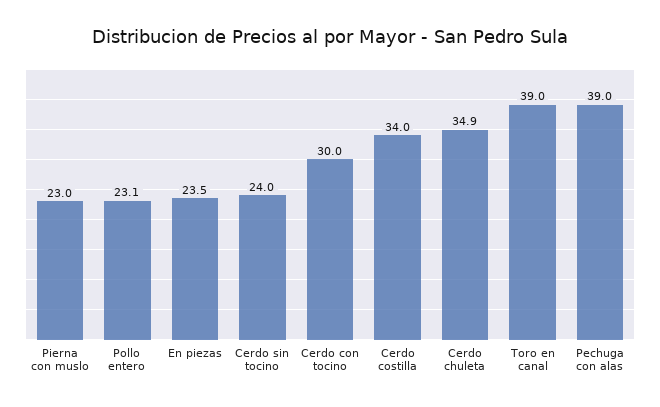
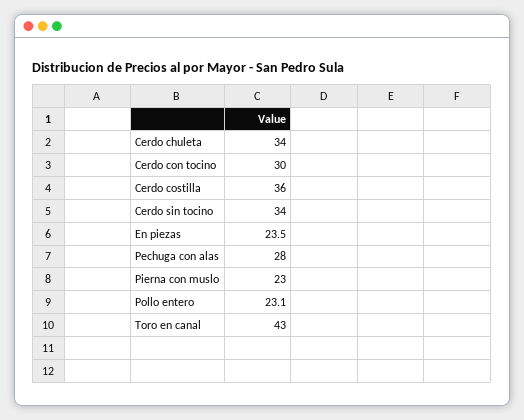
Cerdo sin tocino: 24 -> 34
Cerdo costilla: 34 -> 36
Cerdo chuleta: 34.9 -> 34
Toro en canal: 39 -> 43
Pechuga con alas: 39 -> 28

